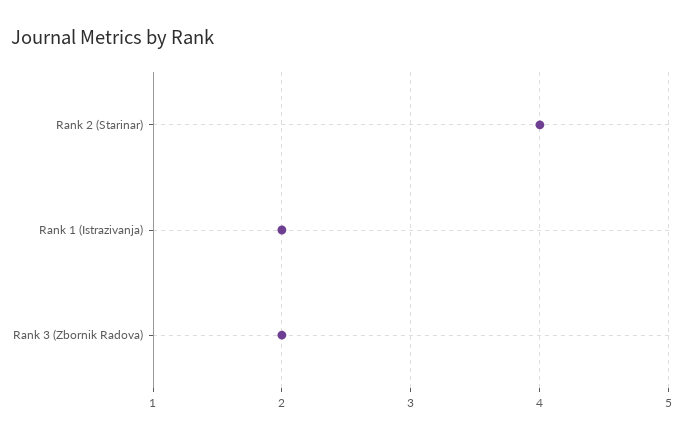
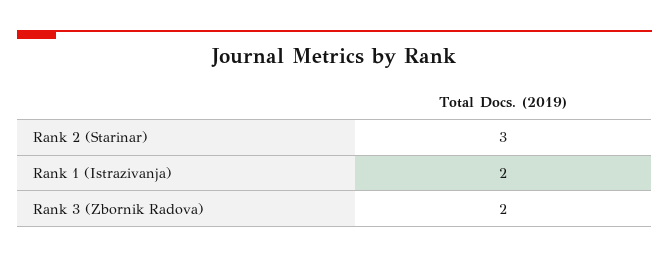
Rank 2 (Starinar): 4 -> 3

